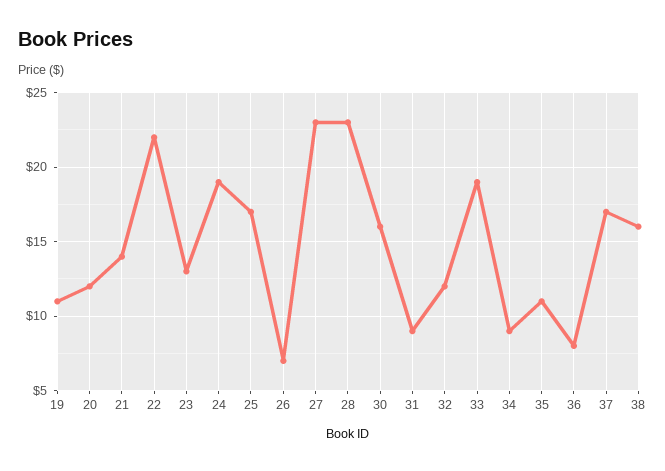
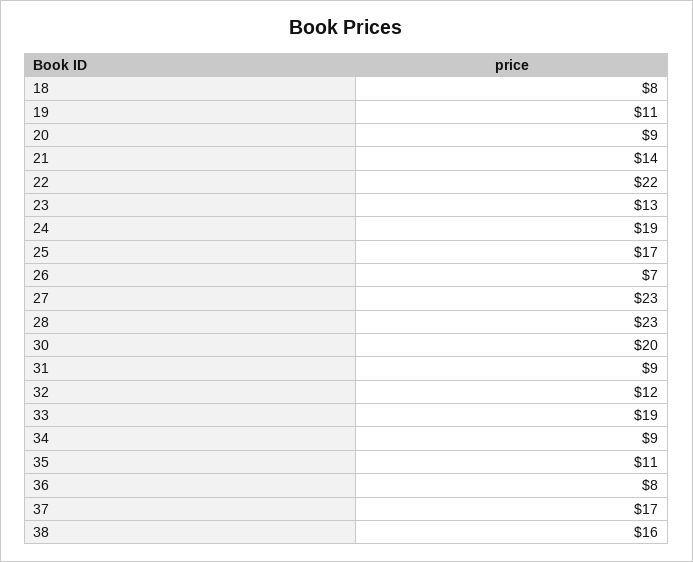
20: 12 -> 9
30: 16 -> 20
18: none -> 8

